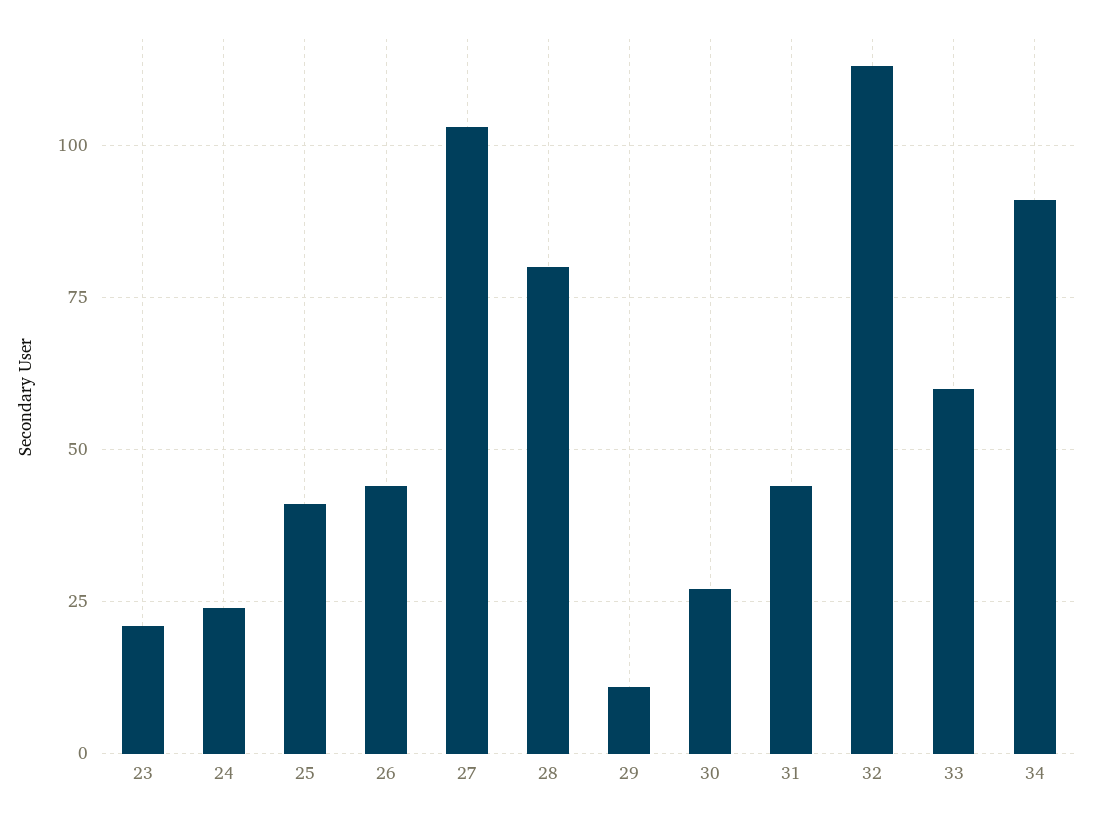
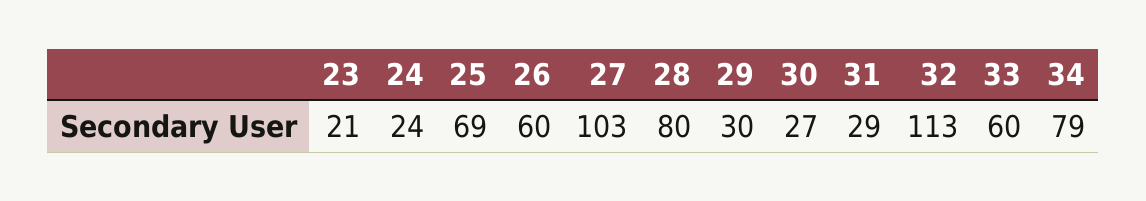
25: 40 -> 69
26: 45 -> 60
29: 10 -> 30
31: 45 -> 29
34: 90 -> 79

